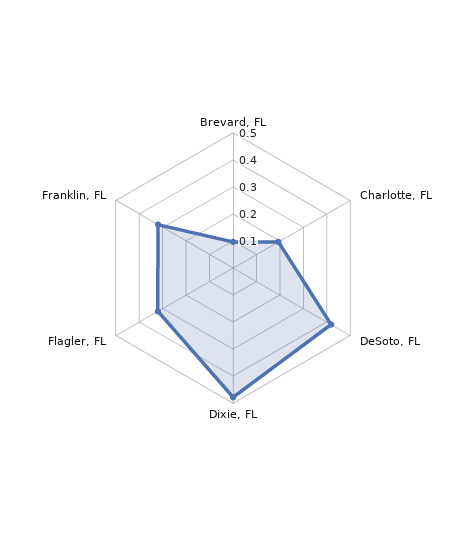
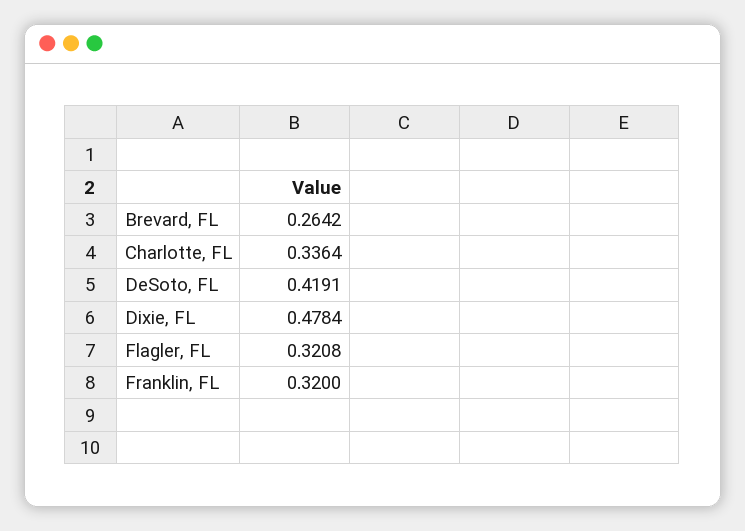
Brevard, FL: 0.1 -> 0.2642
Charlotte, FL: 0.2 -> 0.3364

